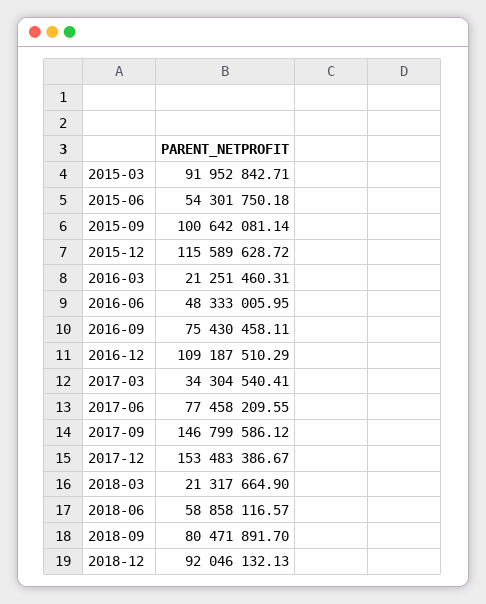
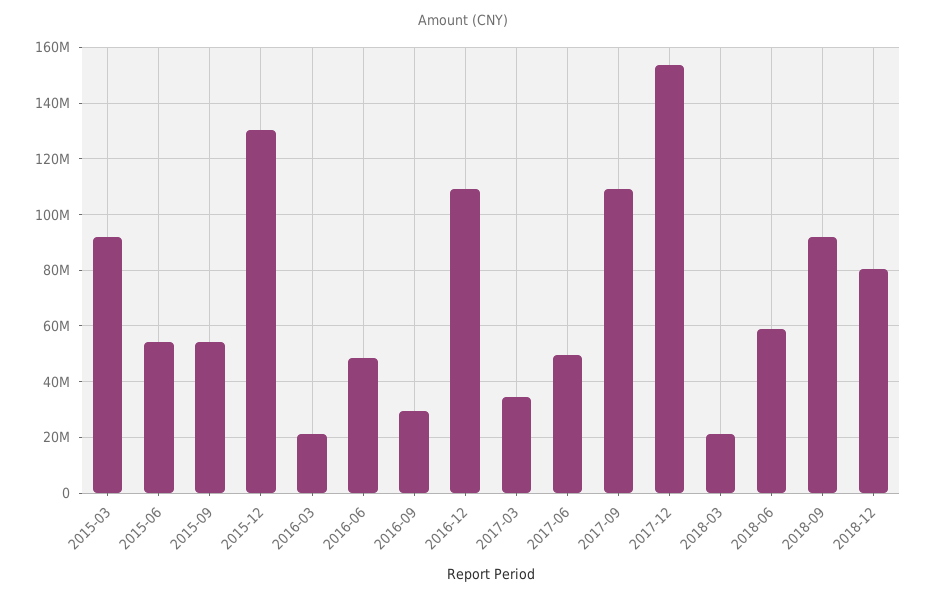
2015-09: 100642081.14 -> 55000000
2015-12: 115589628.72 -> 130000000
2016-09: 75430458.11 -> 30000000
2017-06: 77458209.55 -> 50000000
2017-09: 146799586.12 -> 110000000
2018-09: 80471891.7 -> 92500000
2018-12: 92046132.13 -> 80000000

